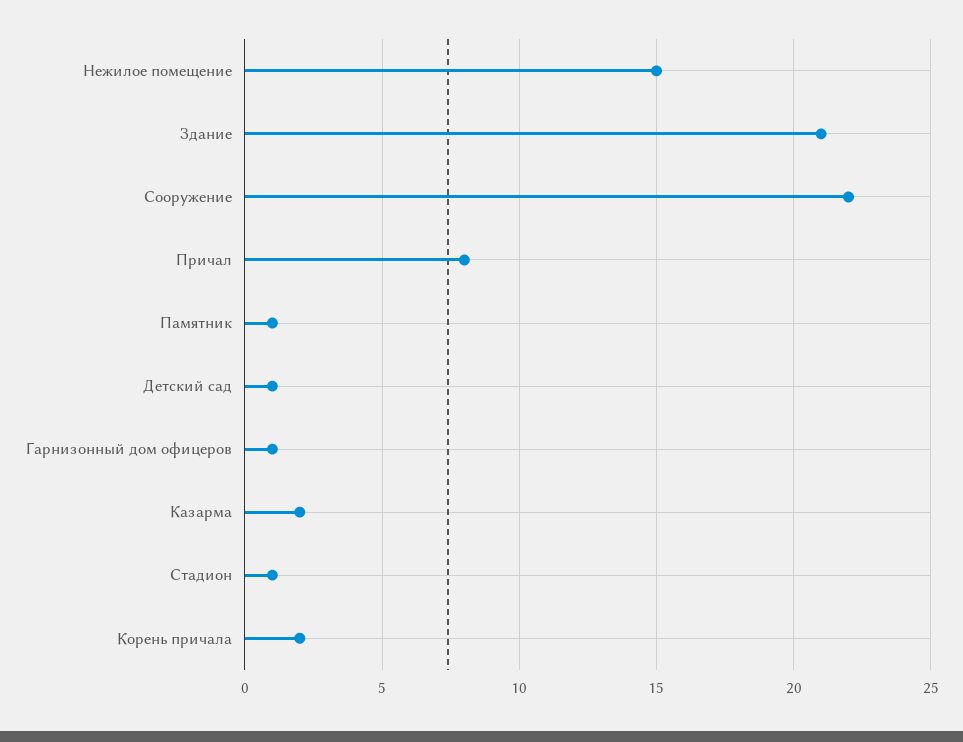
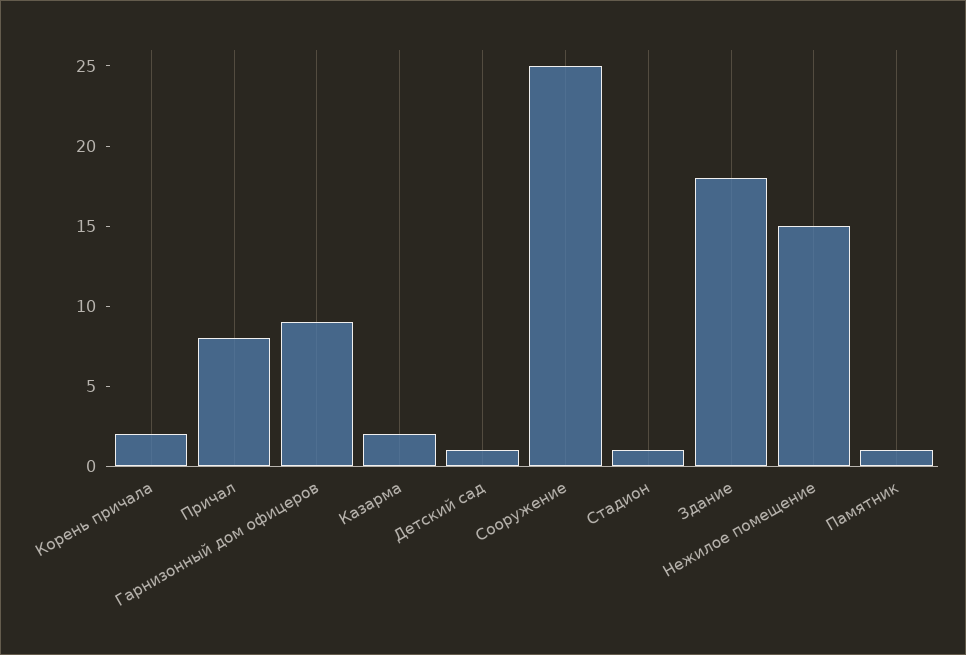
Здание: 21 -> 18
Сооружение: 22 -> 25
Гарнизонный дом офицеров: 1 -> 9

